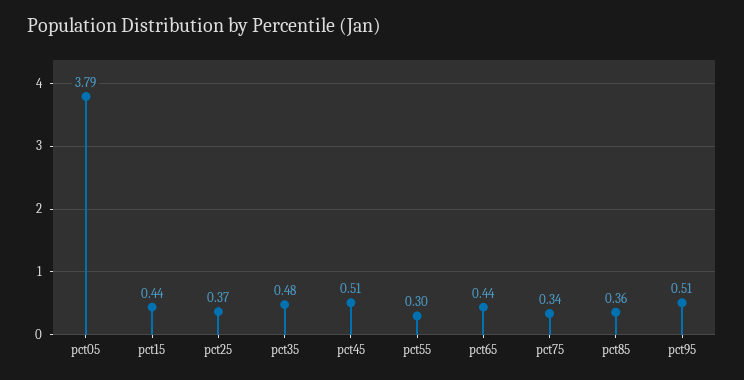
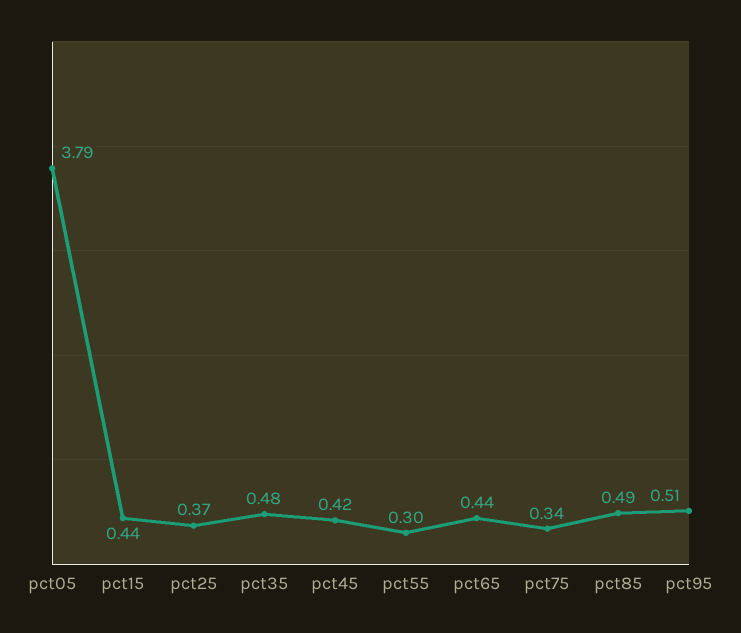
pct45: 0.51 -> 0.42
pct85: 0.36 -> 0.49

